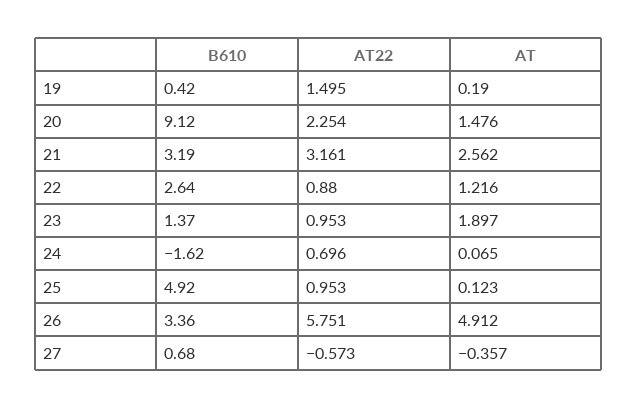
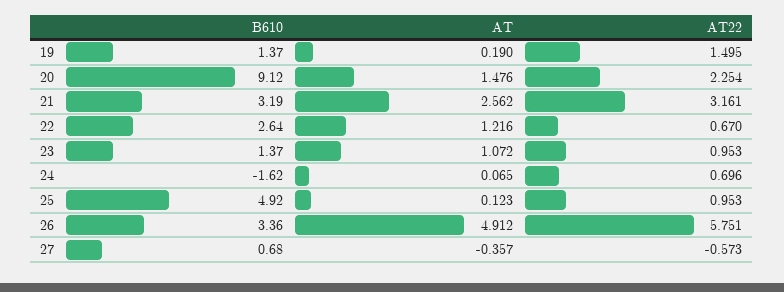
B610, 19: 0.42 -> 1.37
AT22, 22: 0.88 -> 0.67
AT, 23: 1.897 -> 1.072

